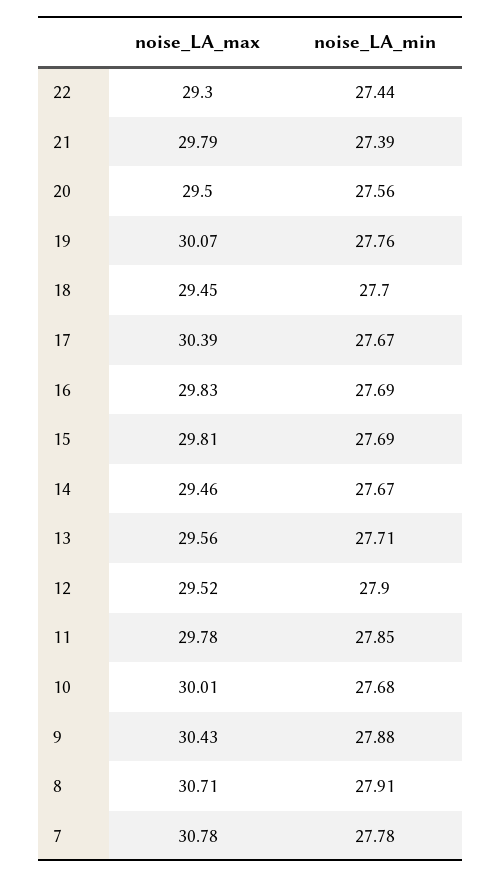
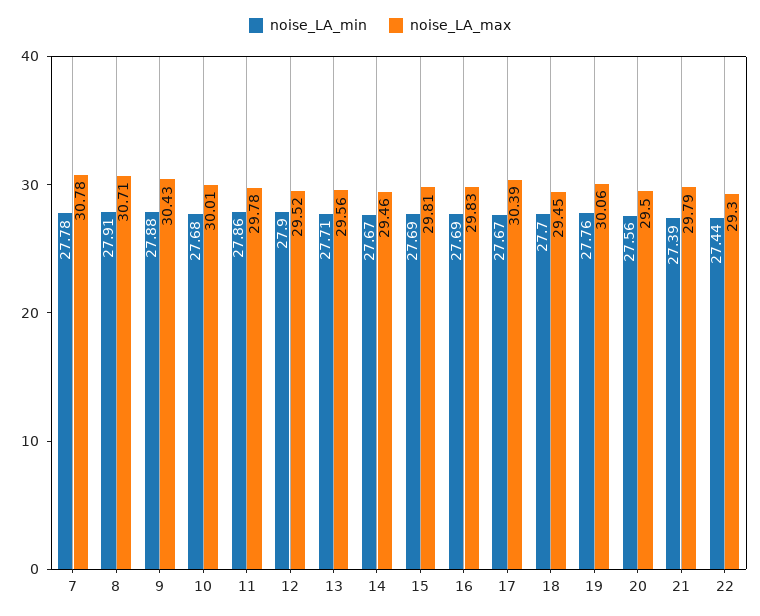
noise_LA_max, 19: 30.07 -> 30.06
noise_LA_min, 11: 27.85 -> 27.86

